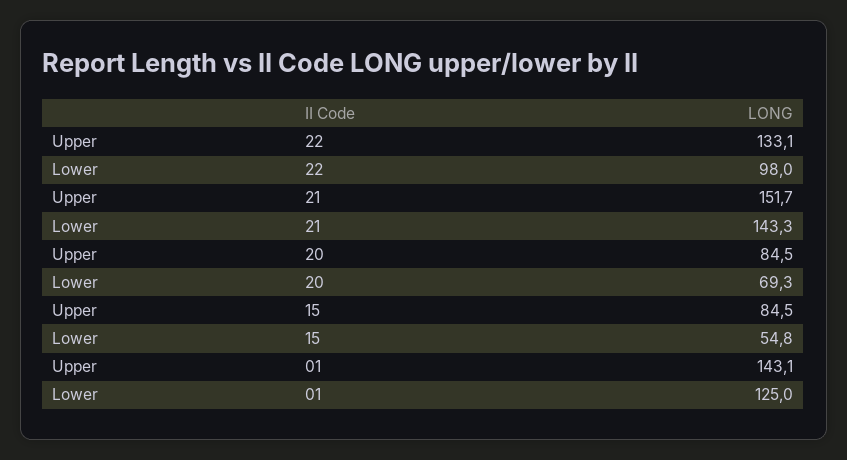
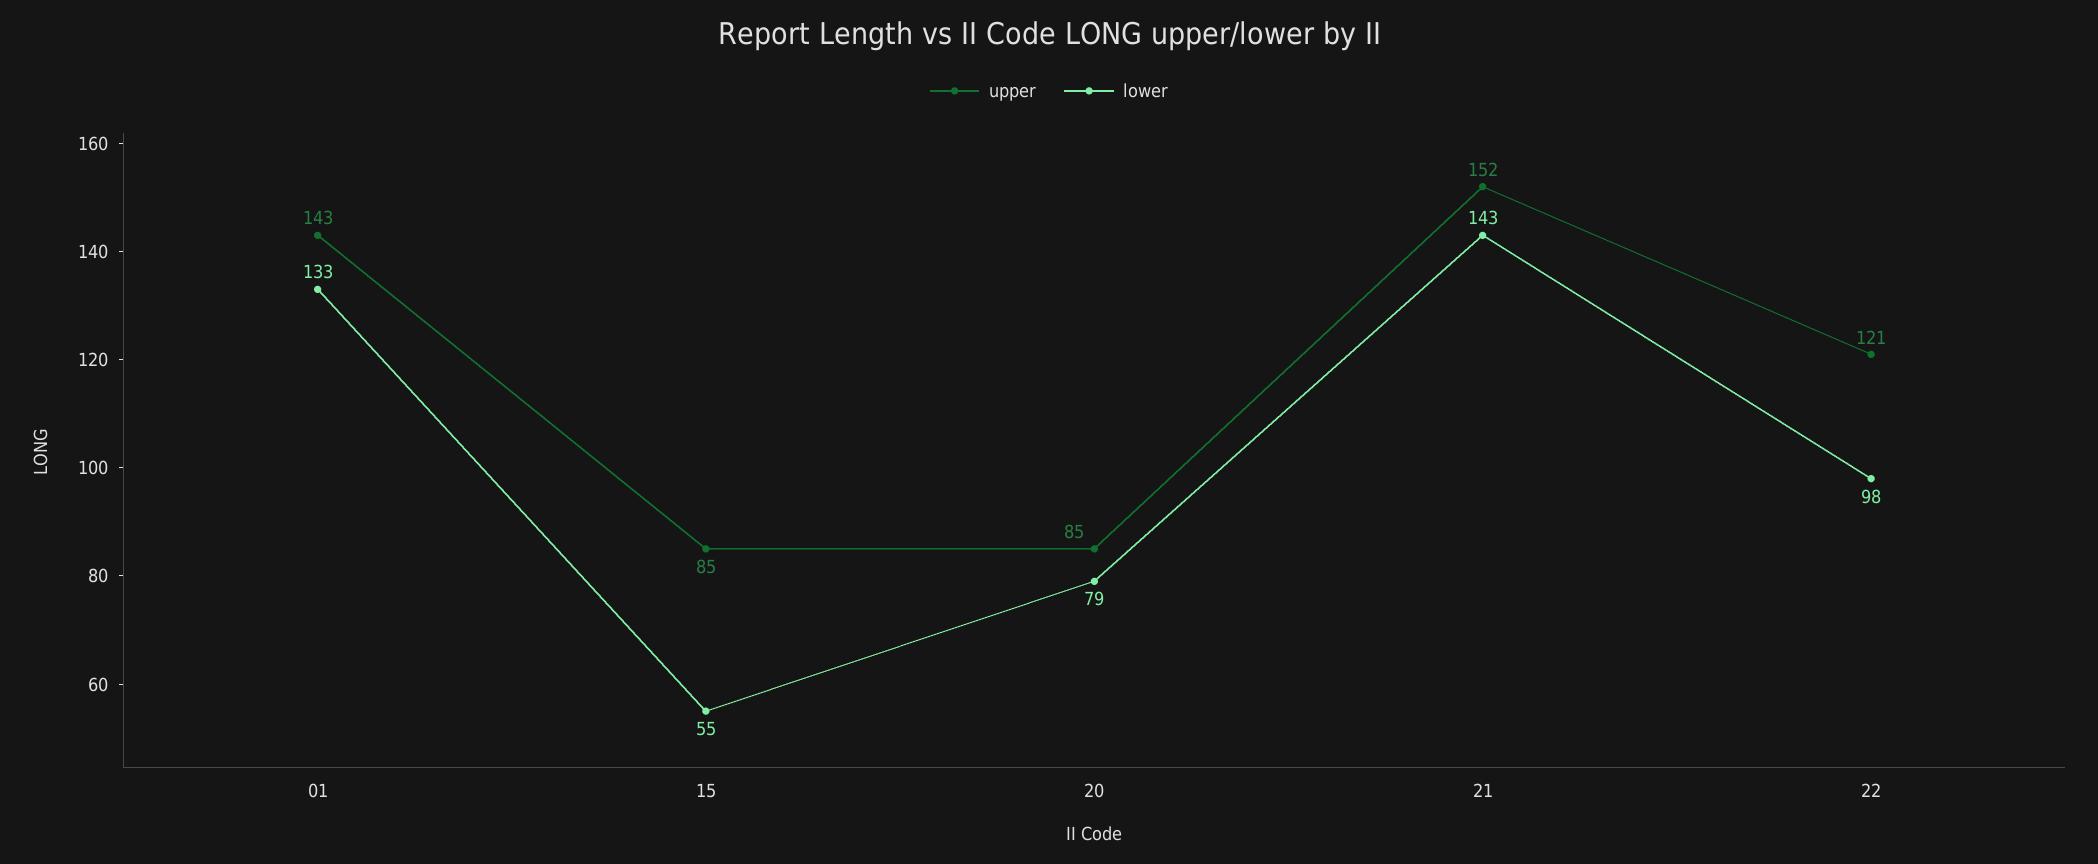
Upper, 22: 133.1 -> 121
Lower, 20: 69.3 -> 79
Lower, 01: 125 -> 133

